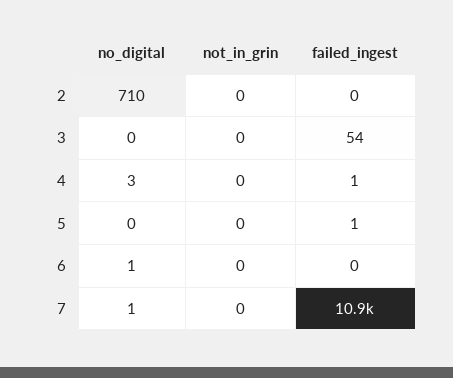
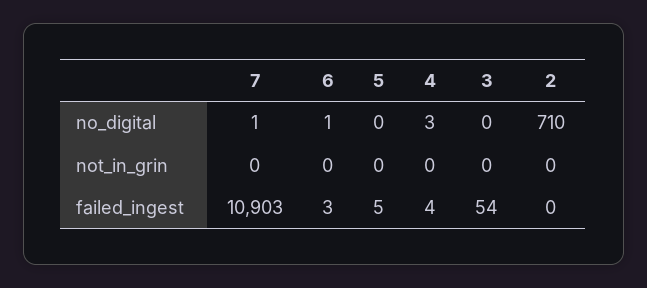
failed_ingest, 4: 1 -> 4
failed_ingest, 5: 1 -> 5
failed_ingest, 6: 0 -> 3

